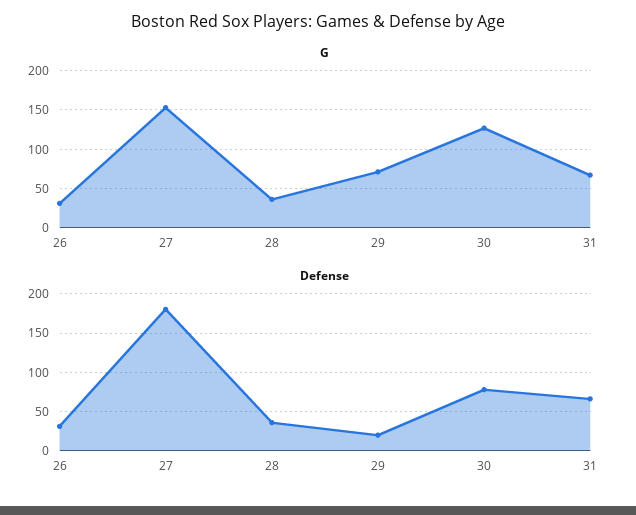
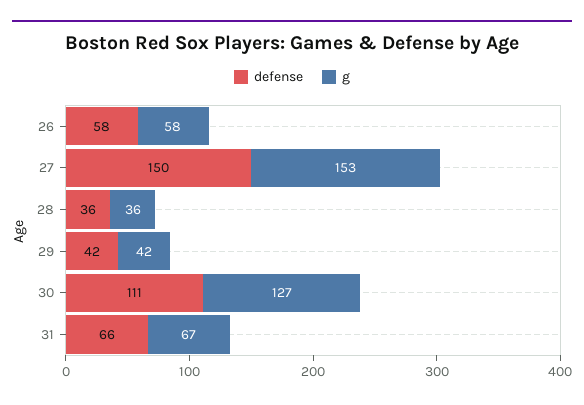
G, 26: 30 -> 58
G, 29: 70 -> 42
Defense, 26: 30 -> 58
Defense, 27: 180 -> 150
Defense, 29: 20 -> 42
Defense, 30: 80 -> 111

